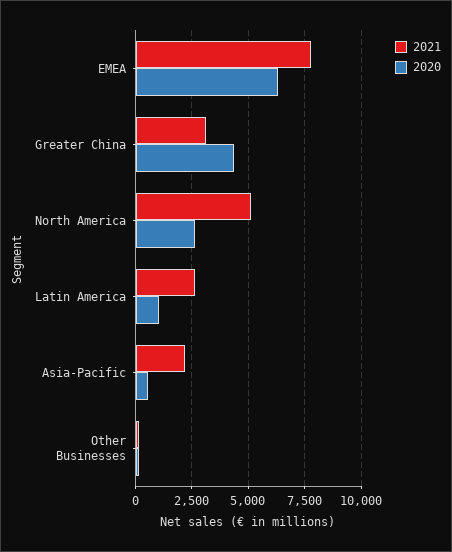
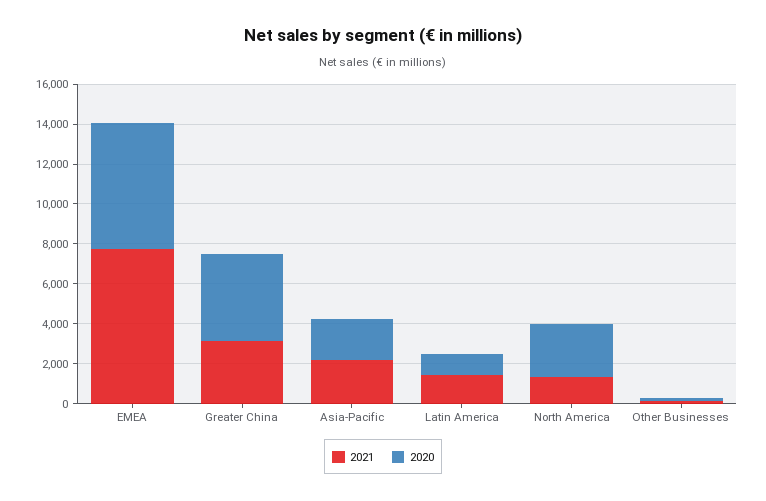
2021, North America: 5000 -> 1500
2021, Latin America: 2500 -> 1500
2020, Asia-Pacific: 500 -> 2000

